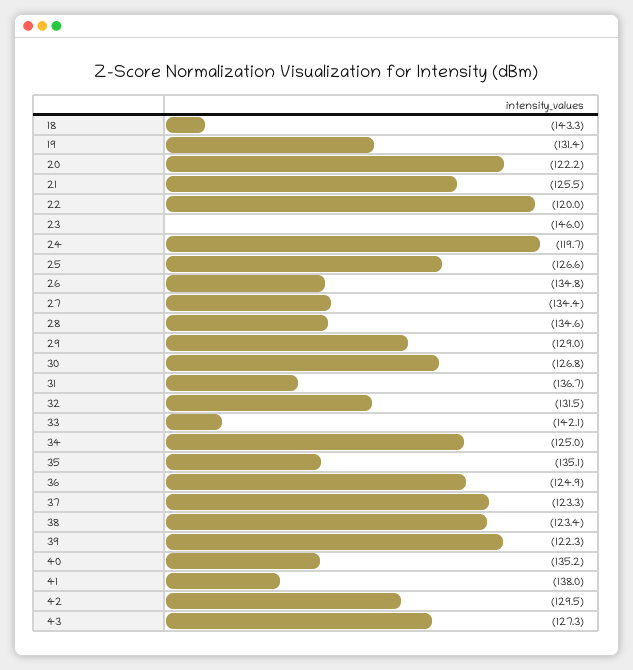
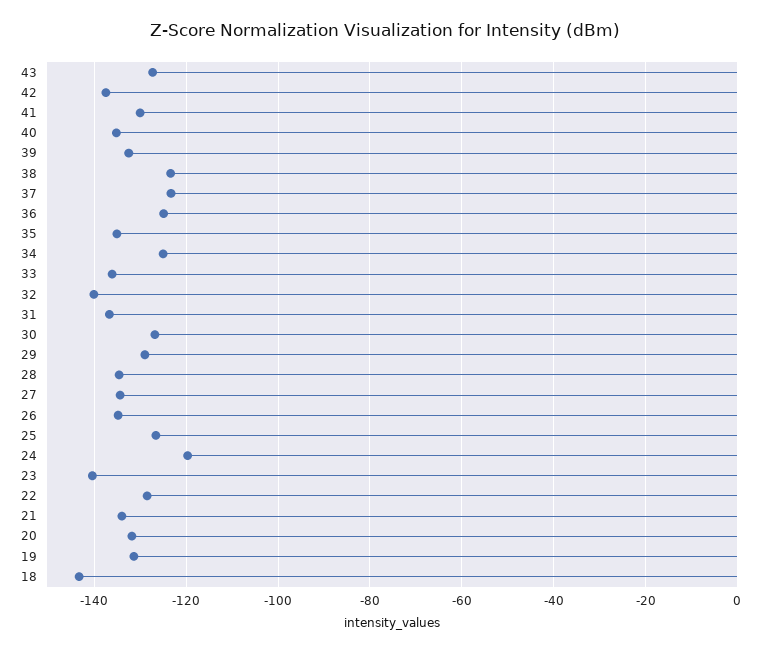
20: -122.2 -> -132
21: -125.5 -> -134
22: -120 -> -128
23: -146 -> -140
32: -131.5 -> -140
33: -142.1 -> -136
39: -122.3 -> -132
41: -138 -> -130
42: -129.5 -> -138

